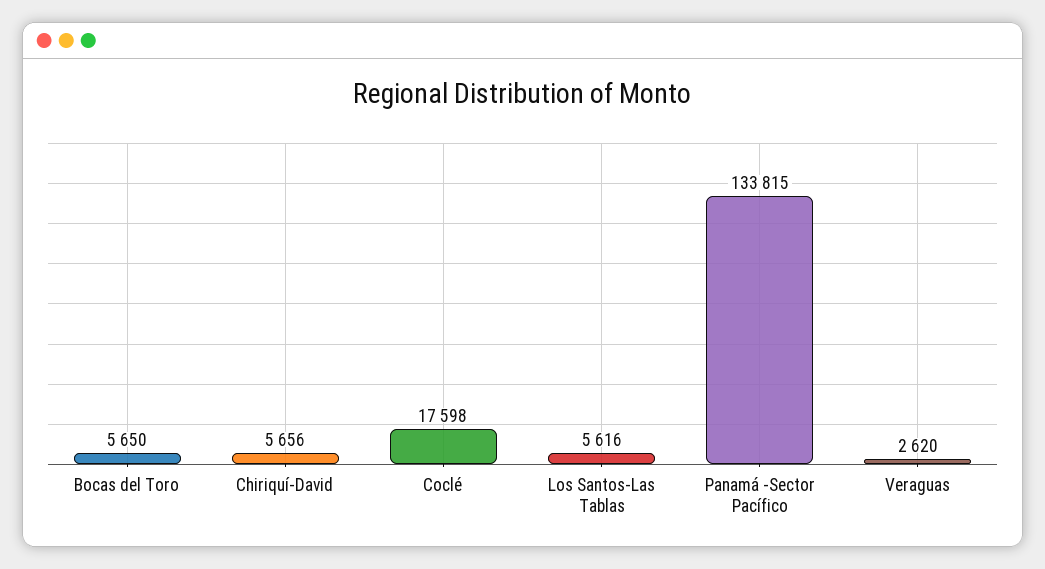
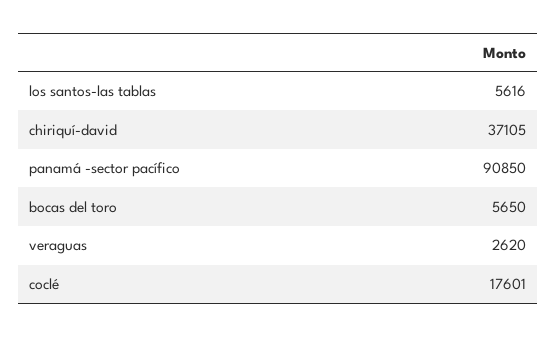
Chiriquí-David: 5656 -> 37105
Coclé: 17598 -> 17601
Panamá -Sector Pacífico: 133815 -> 90850

